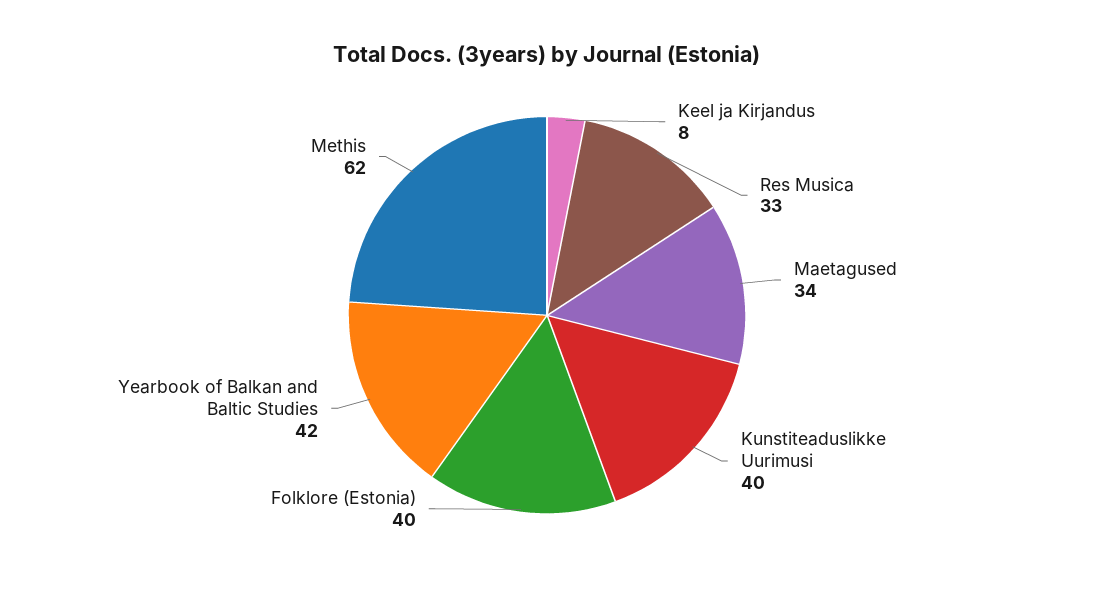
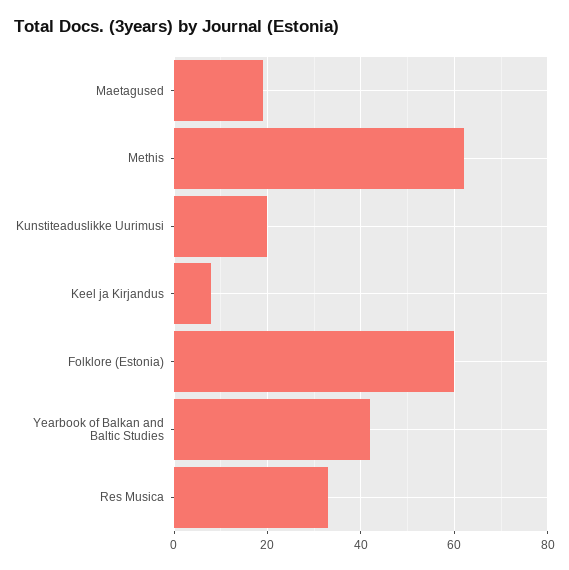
Maetagused: 34 -> 20
Kunstiteaduslikke Uurimusi: 40 -> 20
Folklore (Estonia): 40 -> 60

